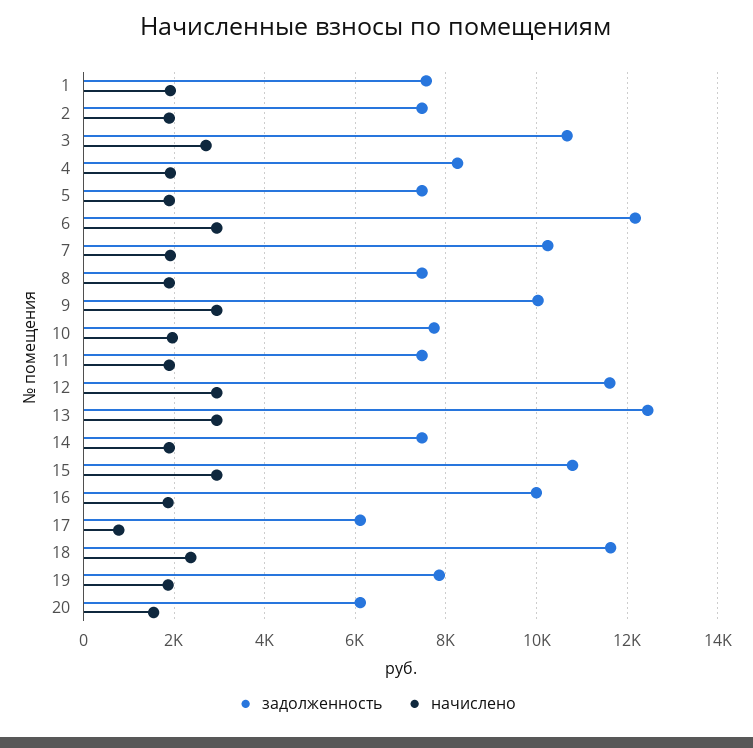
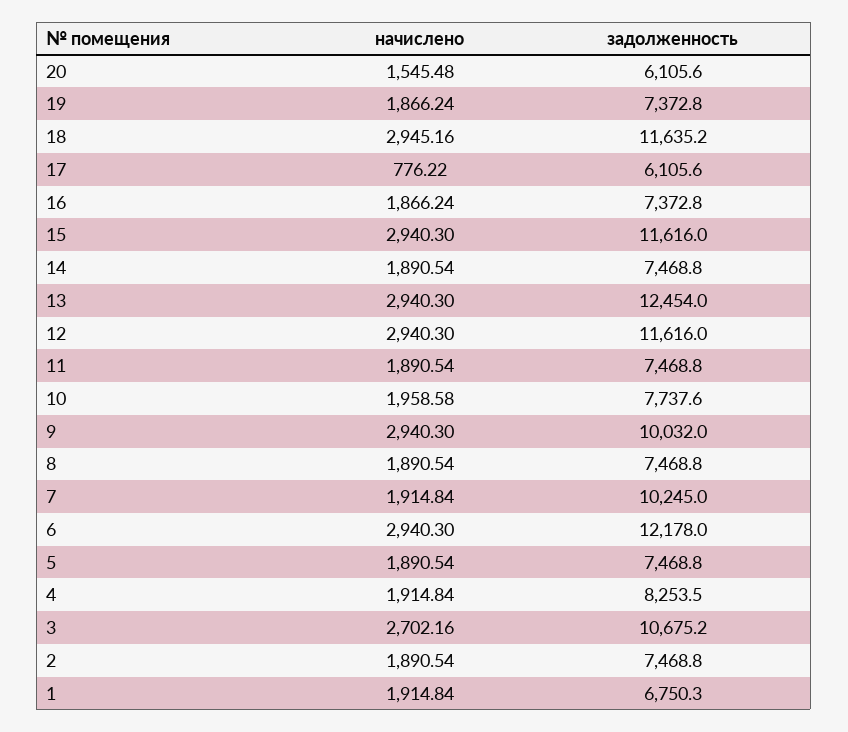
задолженность, 1: 7600 -> 6750.3
задолженность, 15: 10800 -> 11616
задолженность, 16: 10000 -> 7372.8
начислено, 18: 2400 -> 2945.16
задолженность, 19: 7800 -> 7372.8

